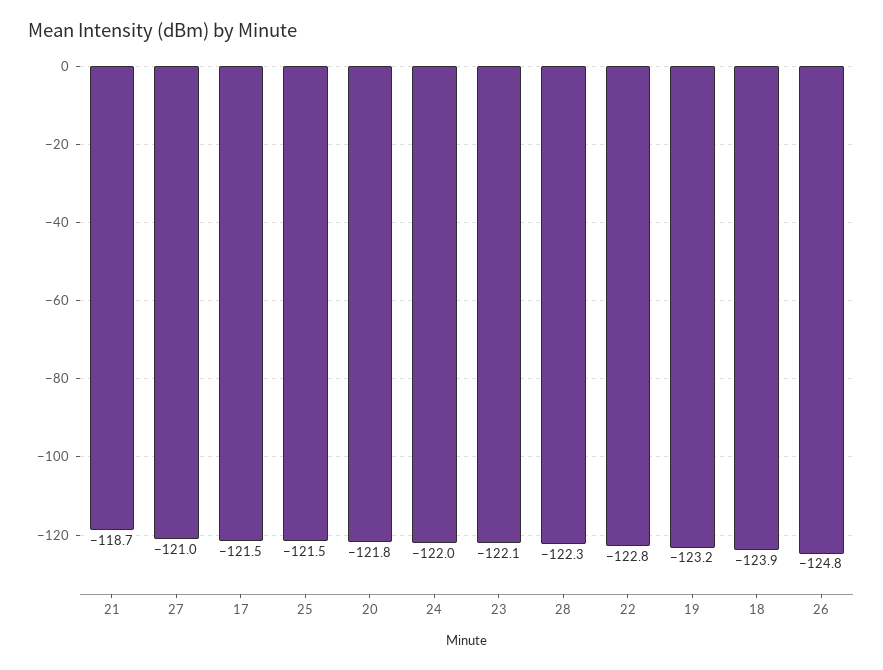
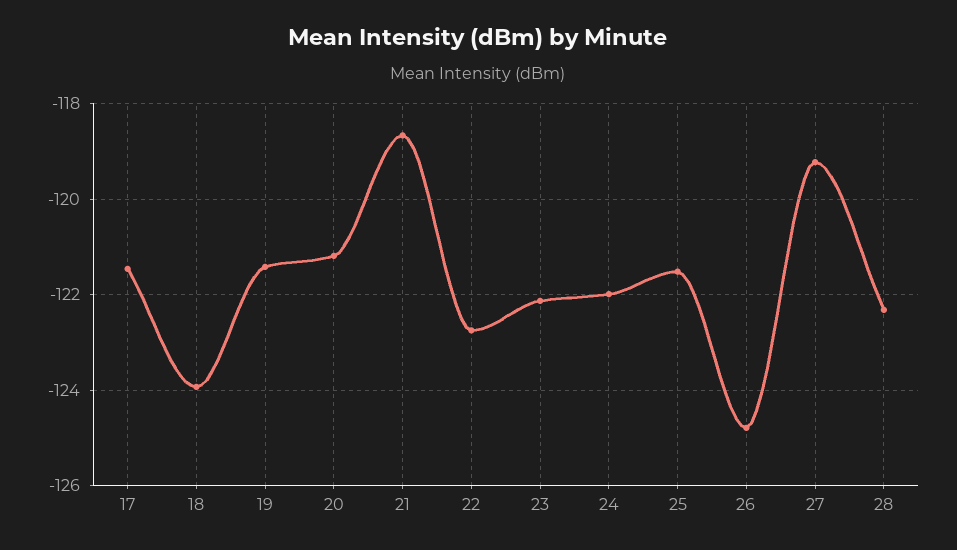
27: -121 -> -119.2
20: -121.8 -> -121.2
19: -123.2 -> -121.4

